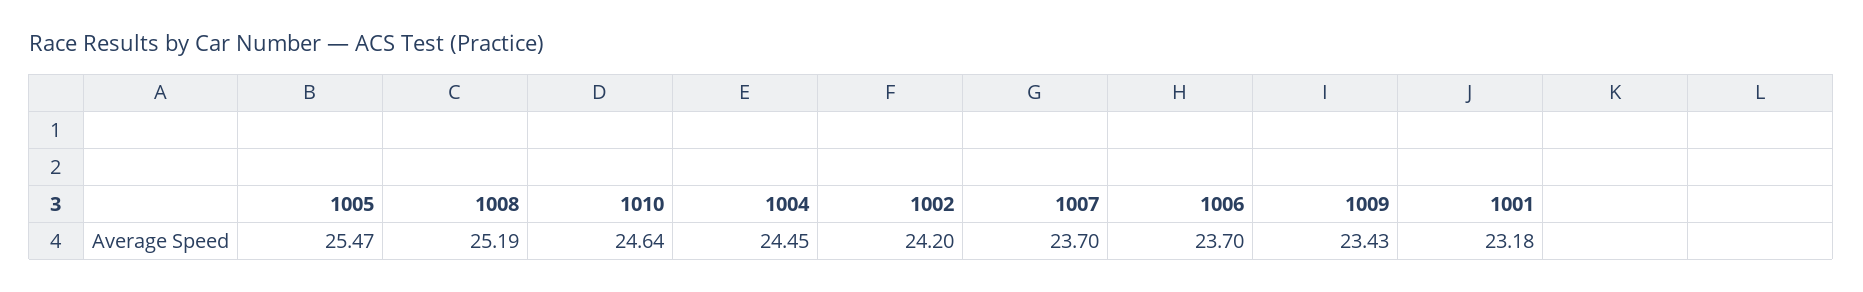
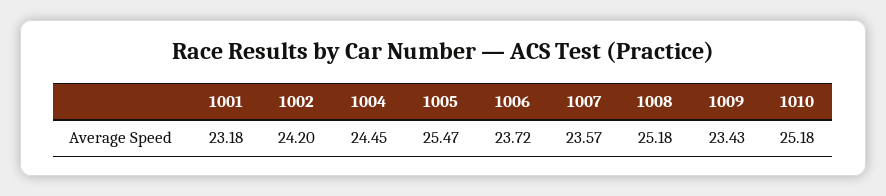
1008: 25.19 -> 25.18
1010: 24.64 -> 25.18
1007: 23.7 -> 23.57
1006: 23.7 -> 23.72

